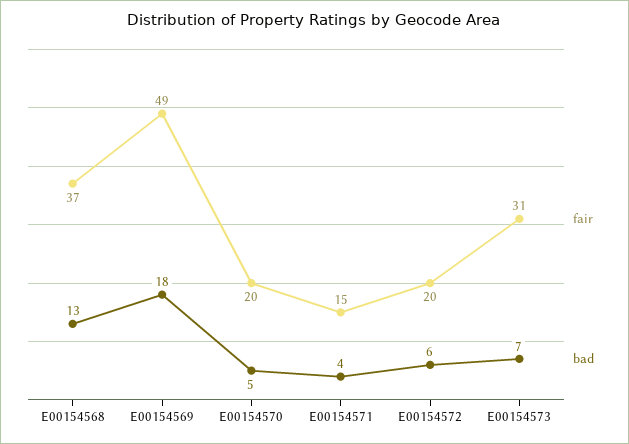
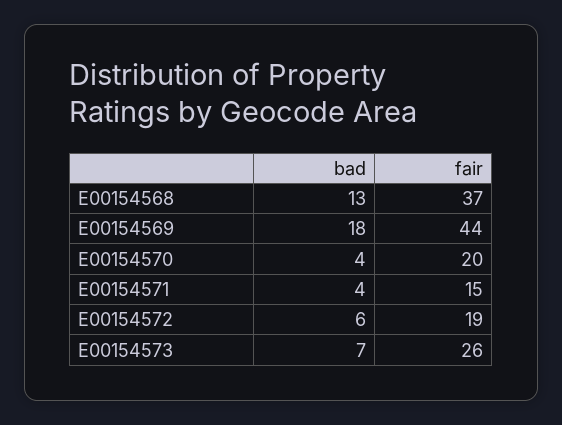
fair, E00154569: 49 -> 44
bad, E00154570: 5 -> 4
fair, E00154572: 20 -> 19
fair, E00154573: 31 -> 26

